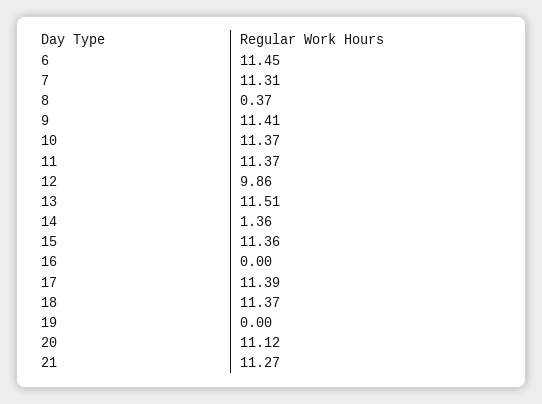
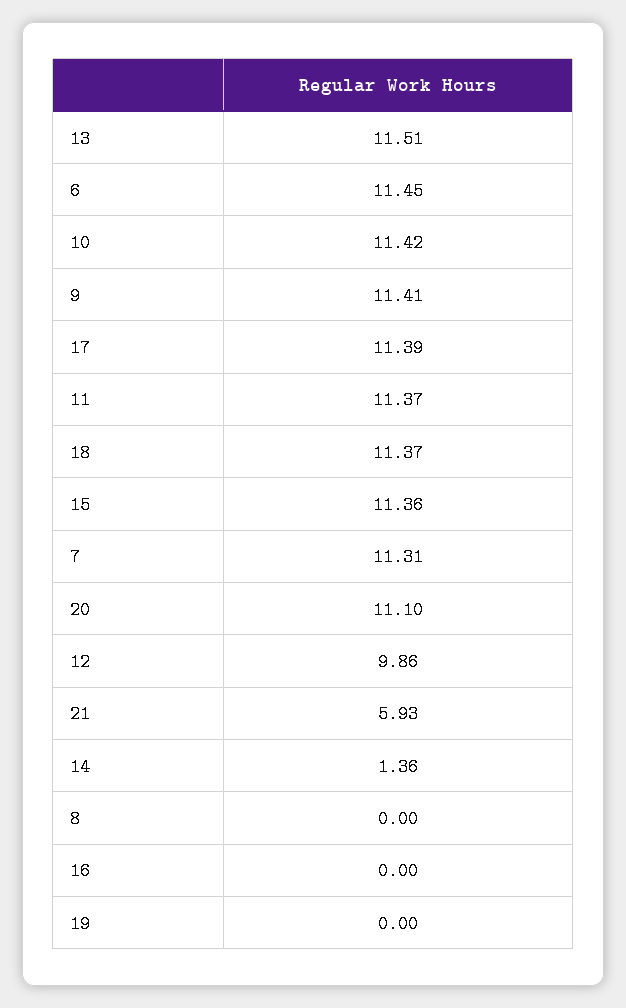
8: 0.37 -> 0
10: 11.37 -> 11.42
20: 11.12 -> 11.1
21: 11.27 -> 5.93

